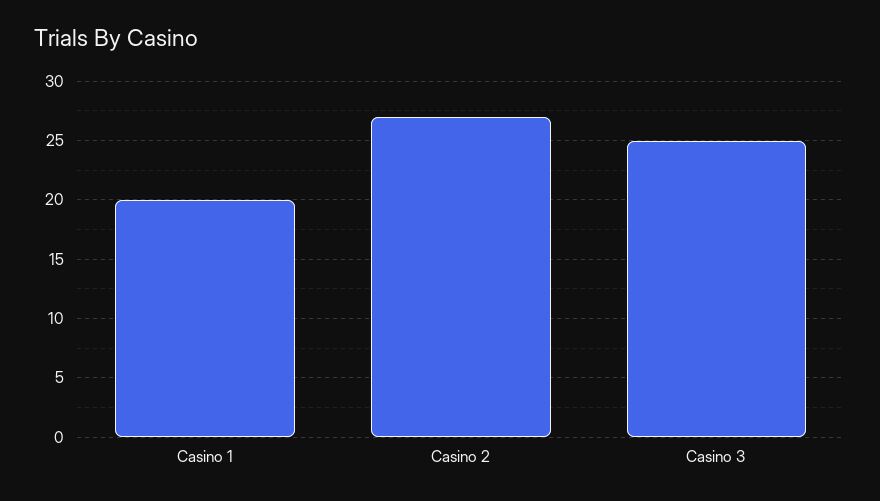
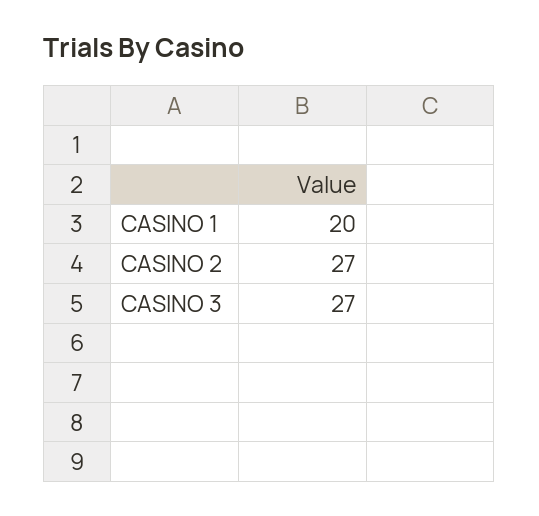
Casino 3: 25 -> 27

